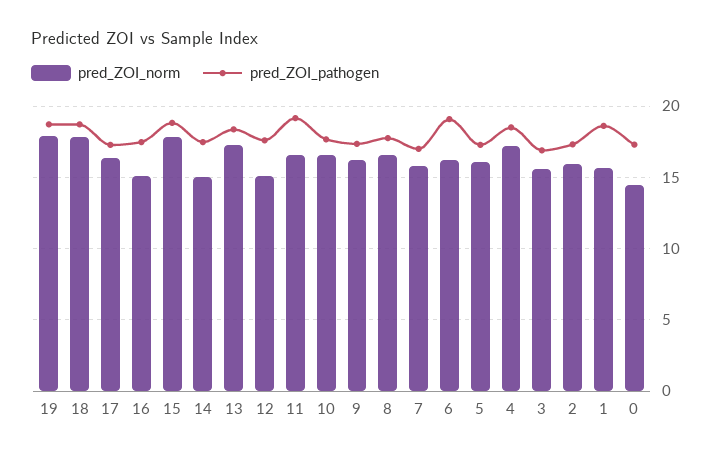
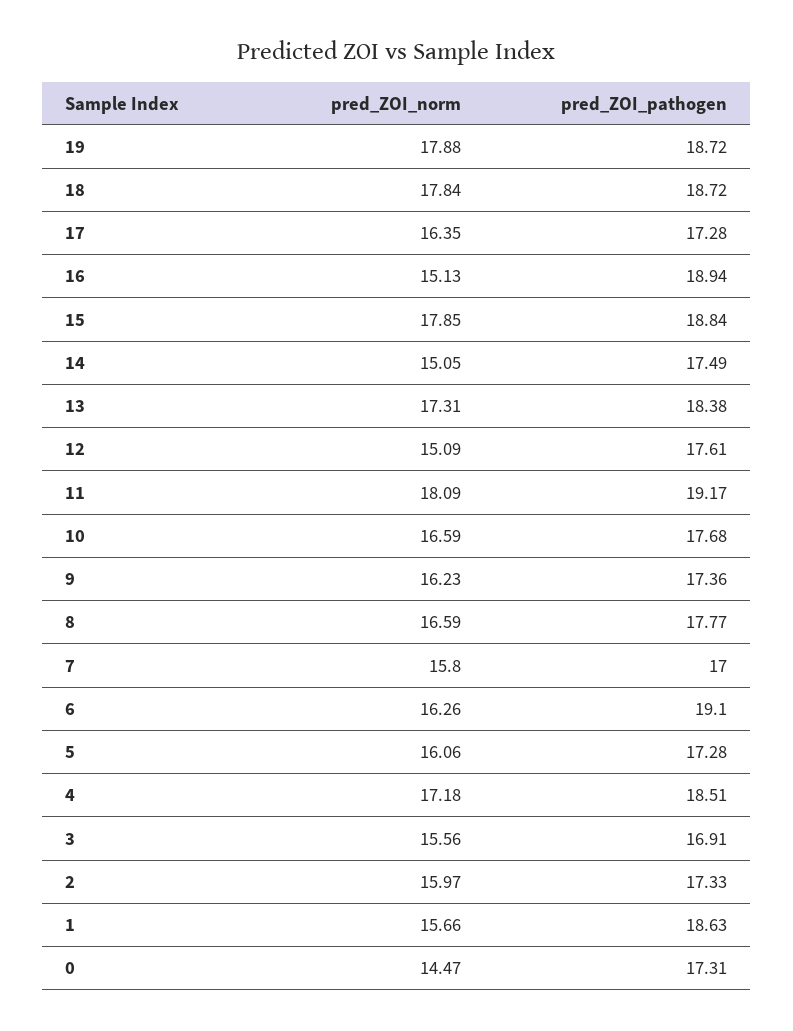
pred_ZOI_pathogen, 16: 17.5 -> 18.94
pred_ZOI_norm, 11: 16.5 -> 18.09

